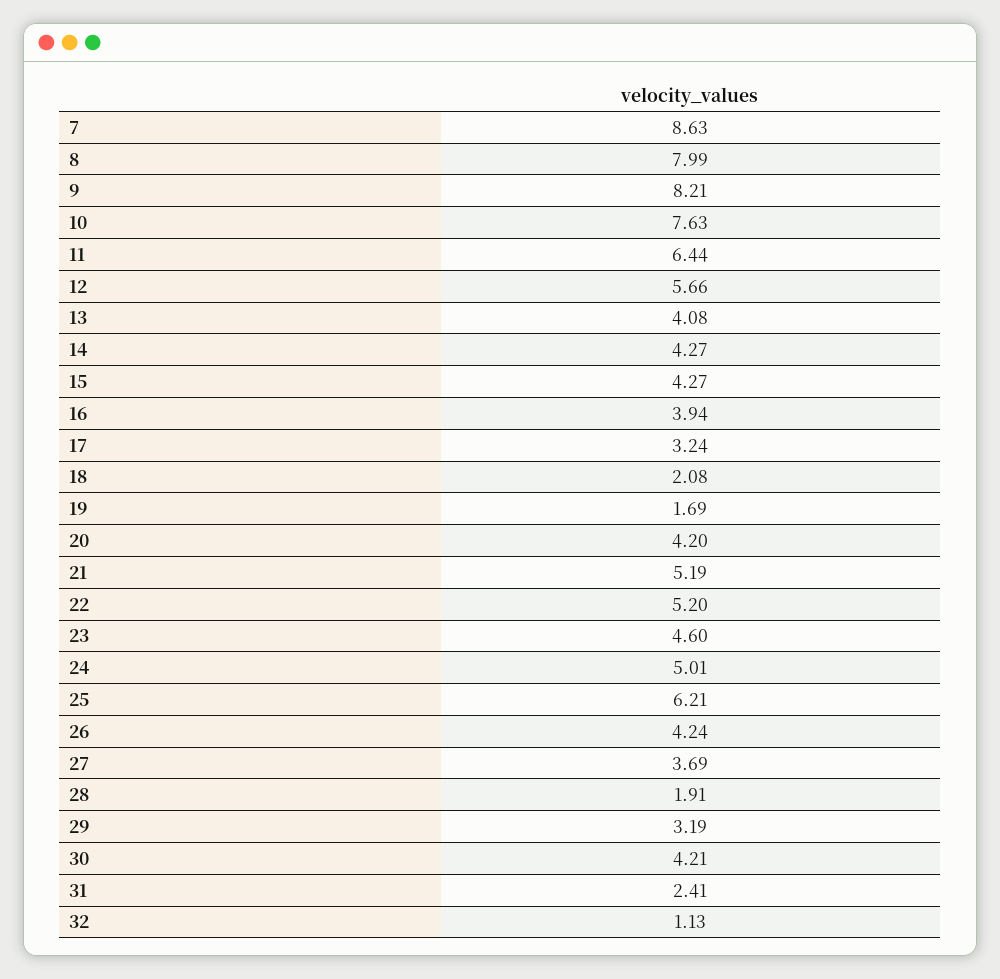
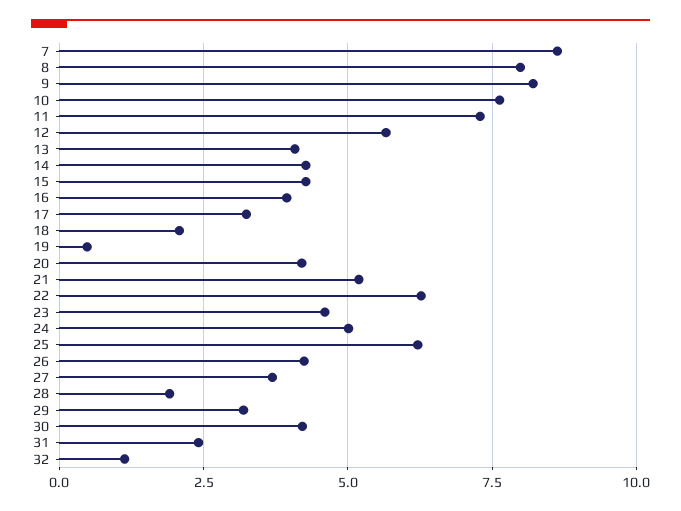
11: 6.44 -> 7.25
19: 1.69 -> 0.5
22: 5.2 -> 6.25

